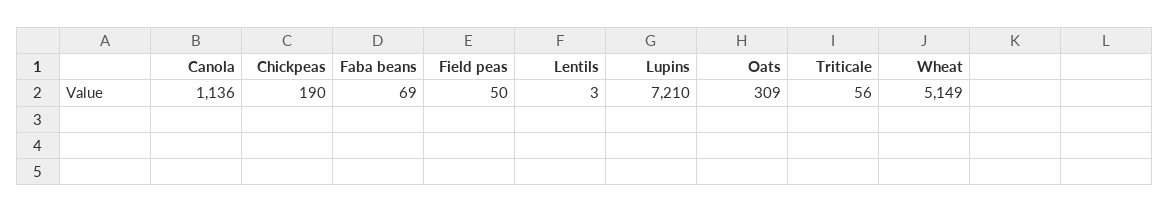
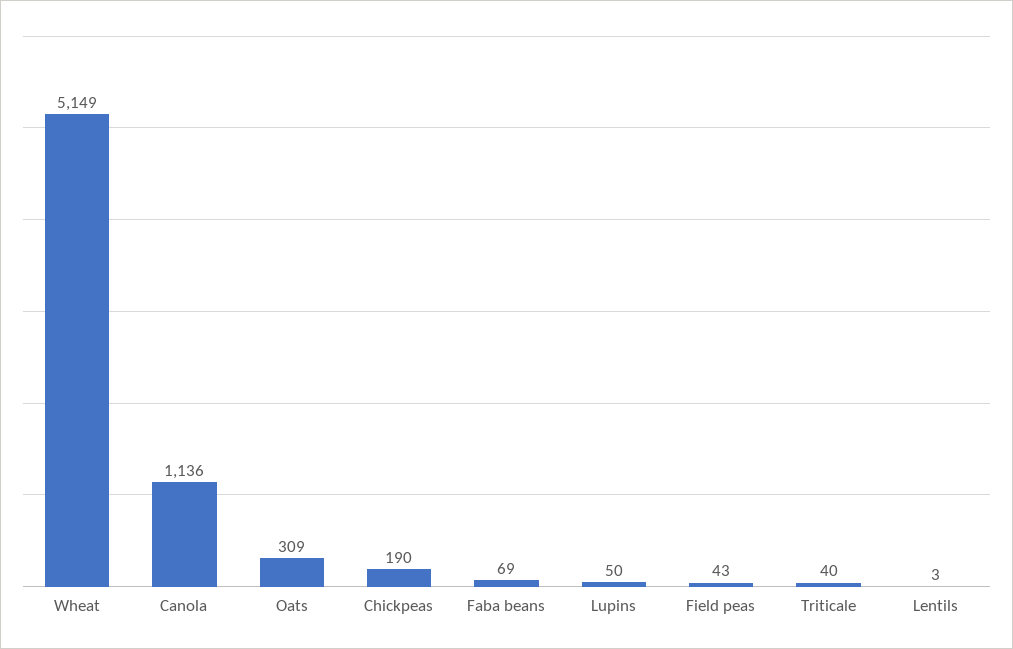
Field peas: 50 -> 43
Lupins: 7210 -> 50
Triticale: 56 -> 40

